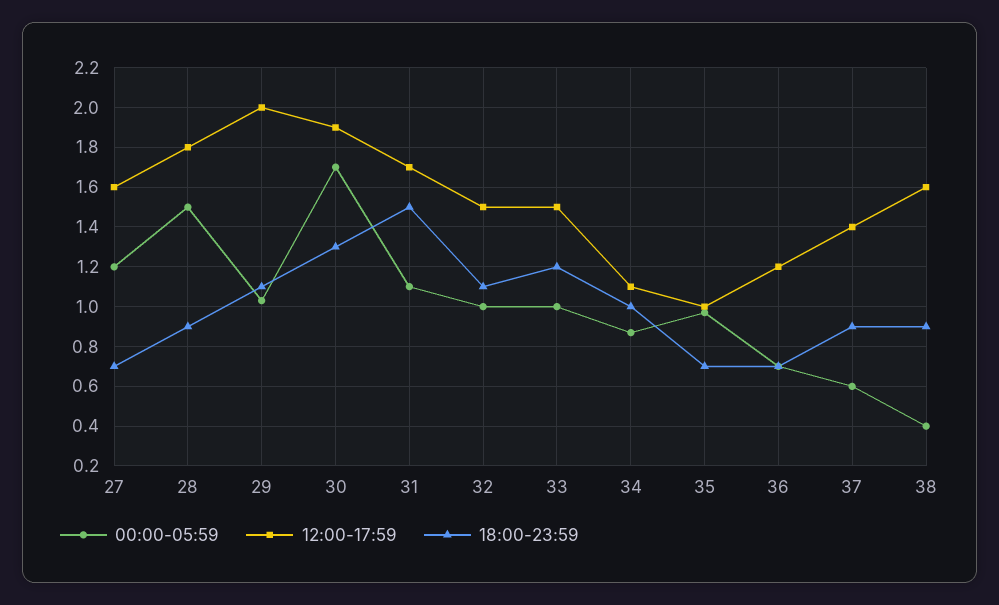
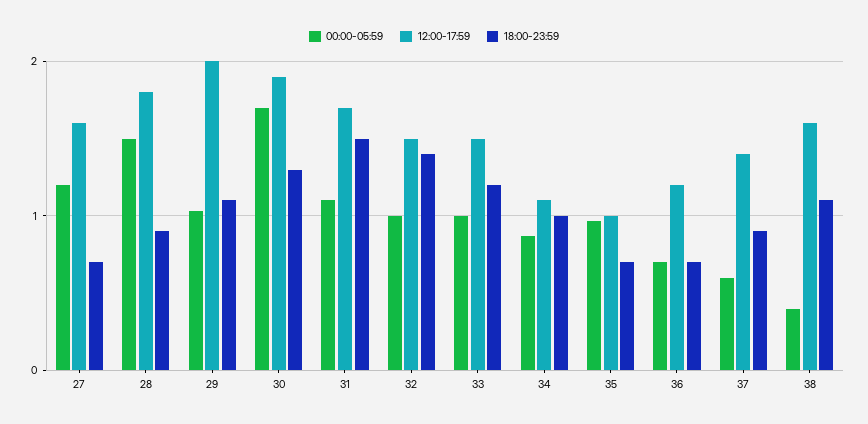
18:00-23:59, 32: 1.1 -> 1.4
18:00-23:59, 38: 0.9 -> 1.1

